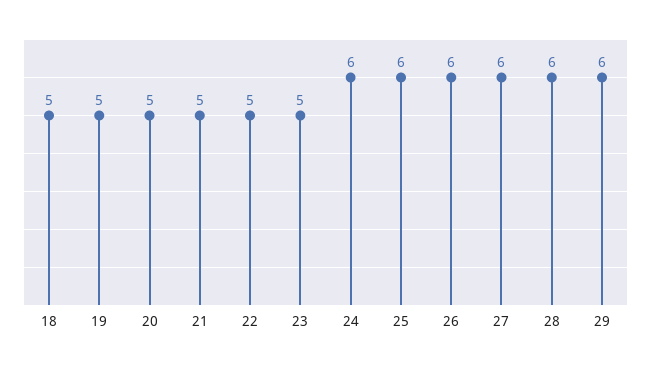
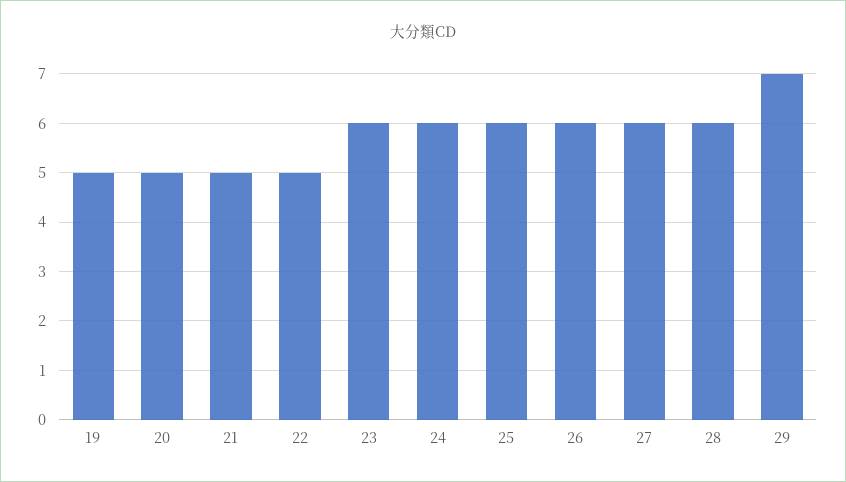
18: 5 -> none
23: 5 -> 6
29: 6 -> 7

